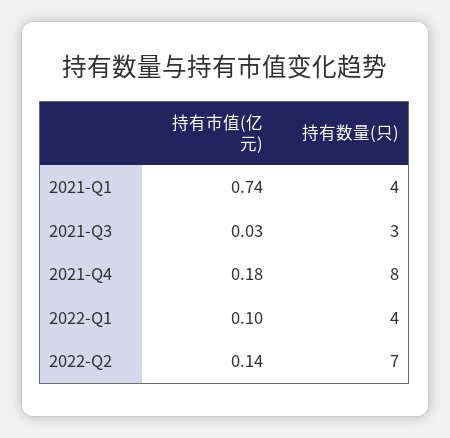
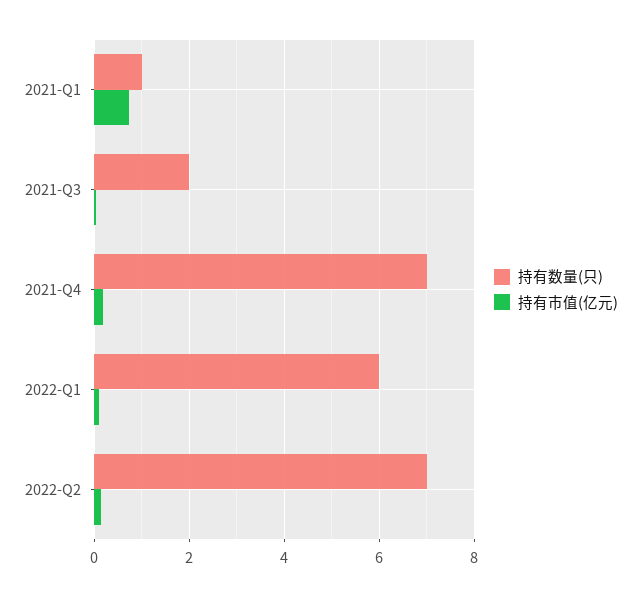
持有数量(只), 2021-Q1: 4 -> 1
持有数量(只), 2021-Q3: 3 -> 2
持有数量(只), 2021-Q4: 8 -> 7
持有数量(只), 2022-Q1: 4 -> 6

